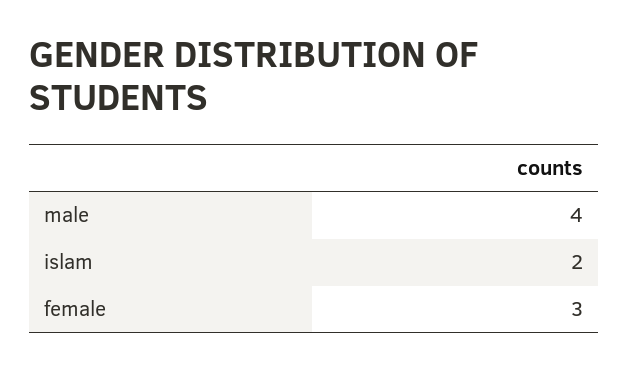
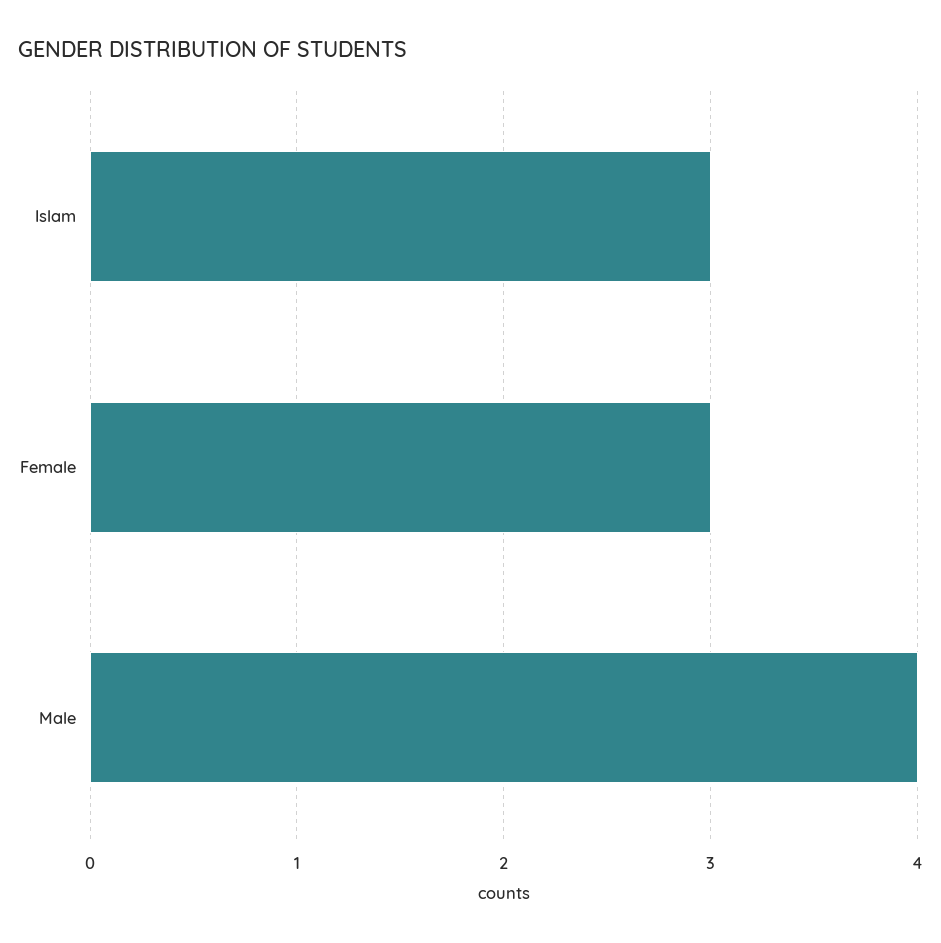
islam: 2 -> 3

